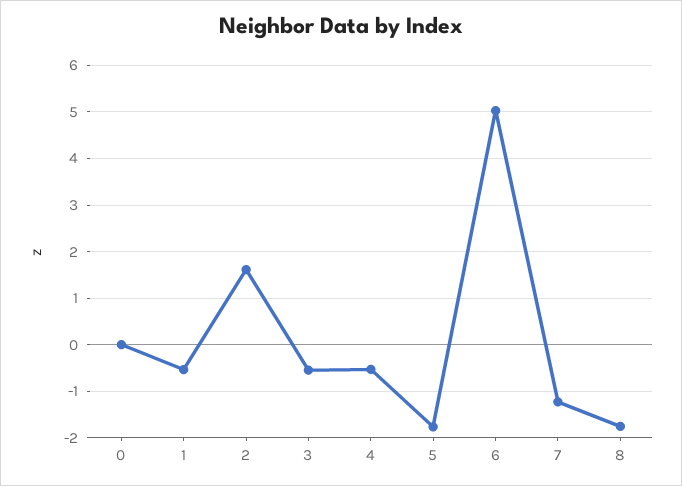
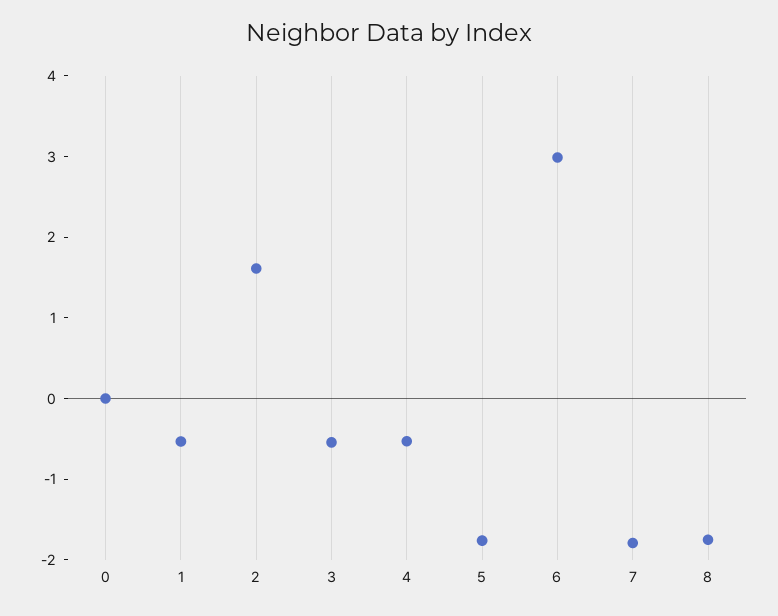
6: 5 -> 3
7: -1.2 -> -1.8

